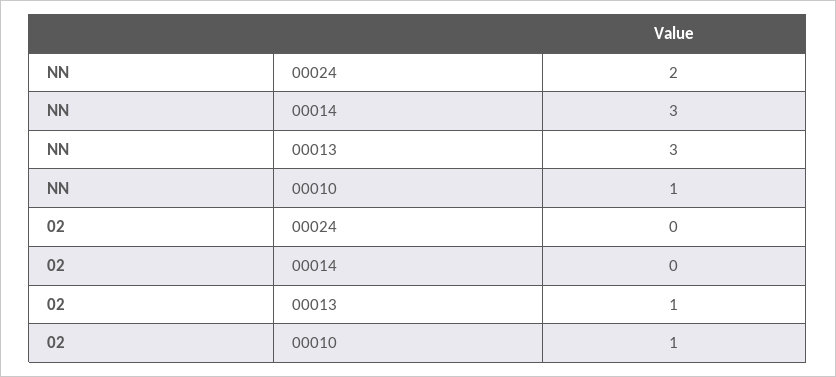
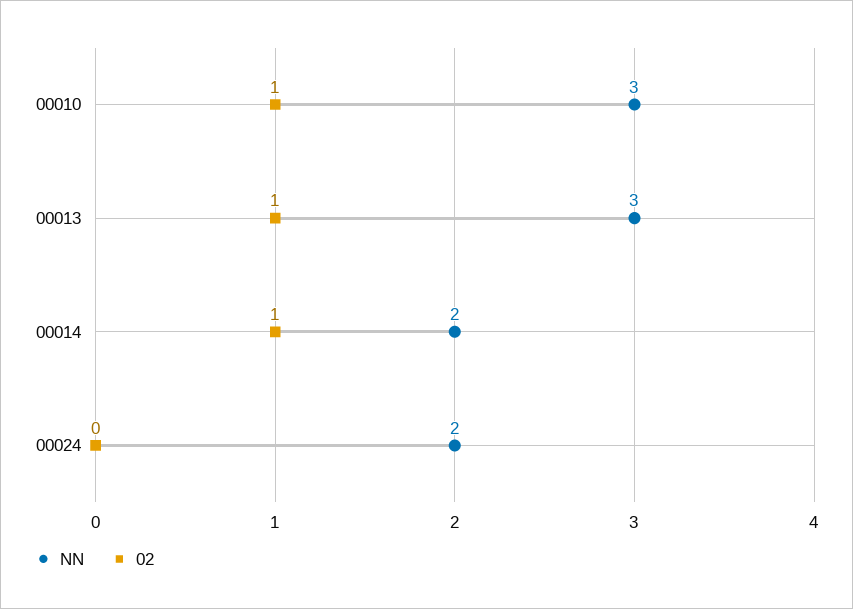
NN, 00014: 3 -> 2
NN, 00010: 1 -> 3
02, 00014: 0 -> 1

